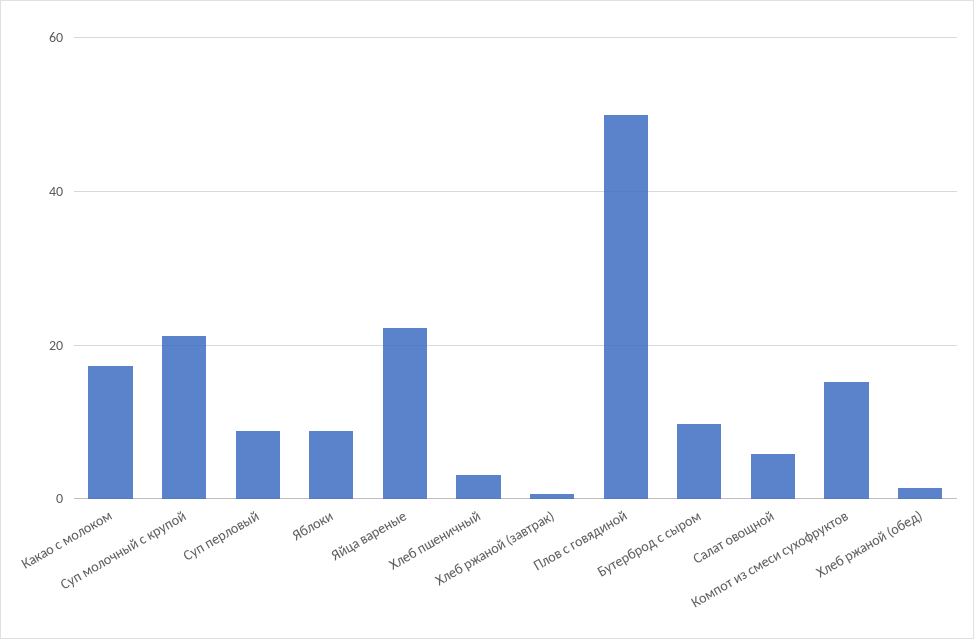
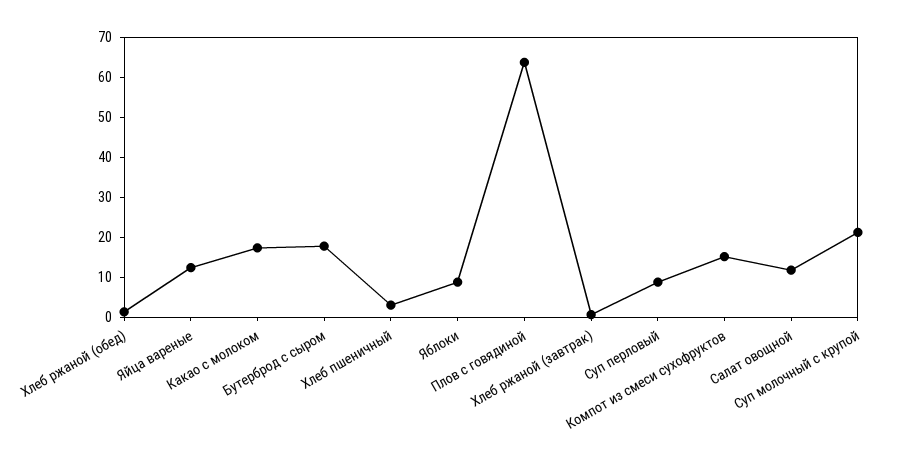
Яйца вареные: 22 -> 12
Плов с говядиной: 50 -> 64
Бутерброд с сыром: 10 -> 18
Салат овощной: 6 -> 12

